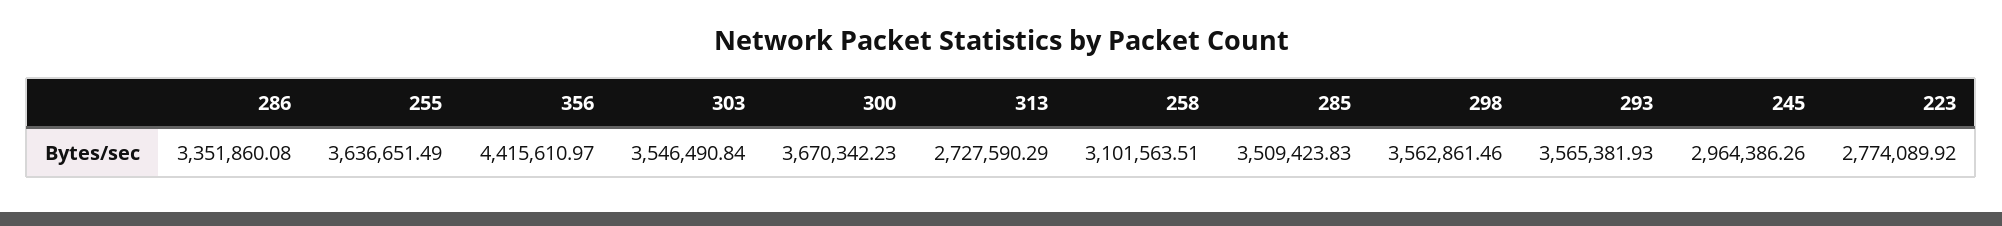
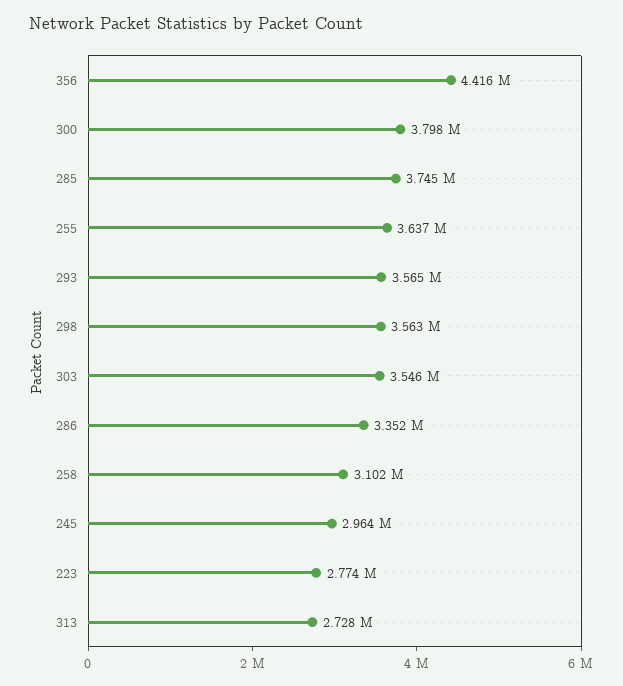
300: 3670342.23 -> 3798000
285: 3509423.83 -> 3745000

